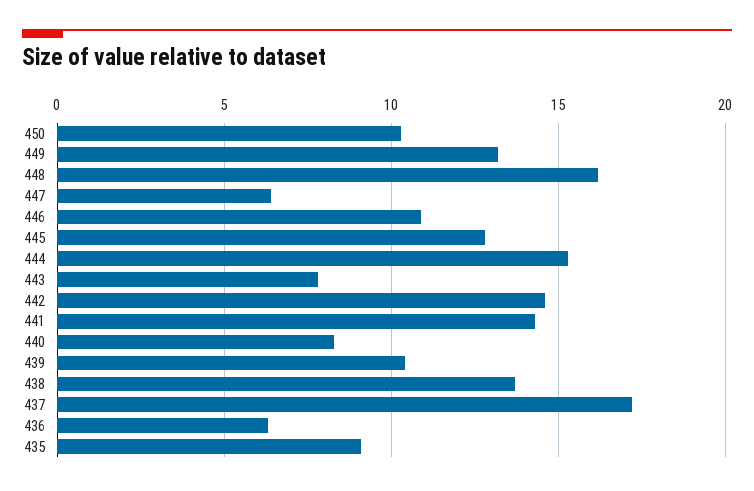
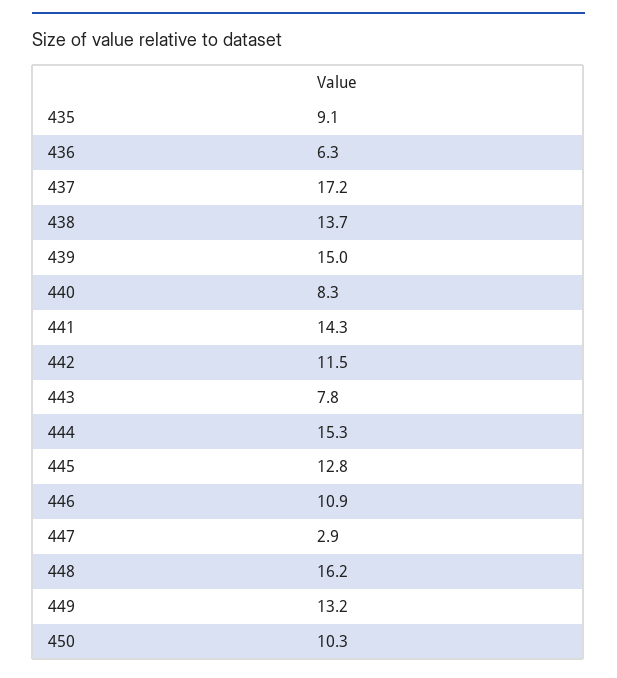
447: 6.5 -> 2.9
442: 14.5 -> 11.5
439: 10.5 -> 15

